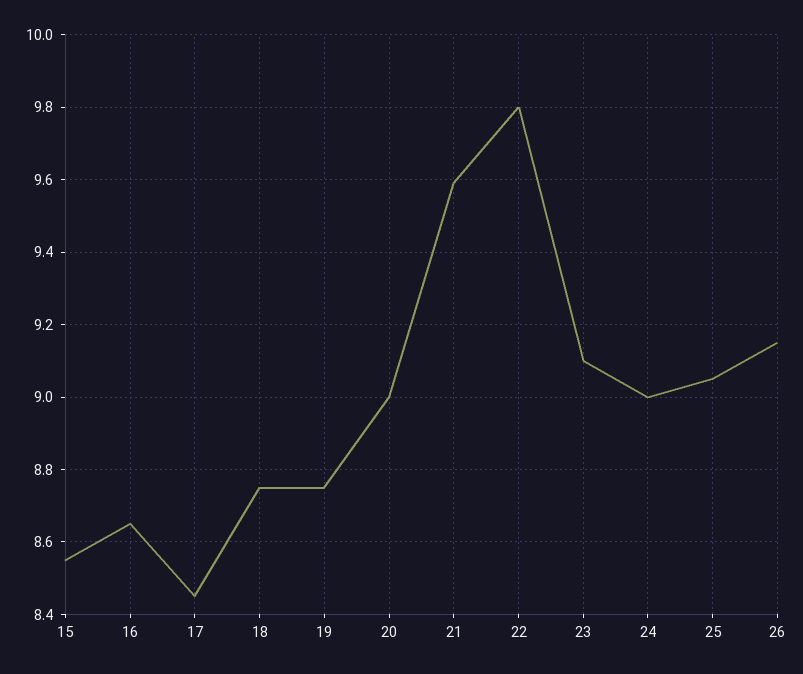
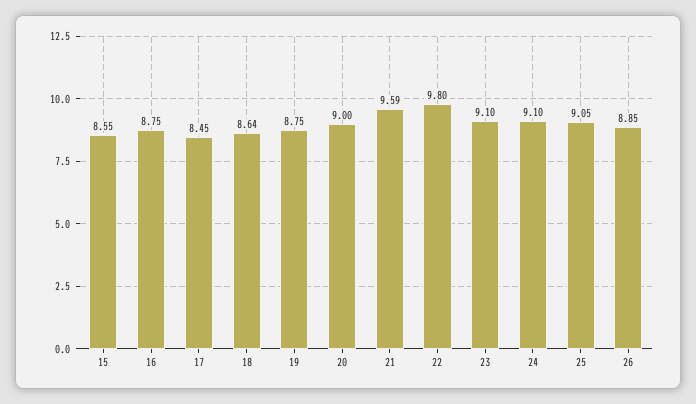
16: 8.65 -> 8.75
18: 8.75 -> 8.64
24: 9 -> 9.1
26: 9.15 -> 8.85

